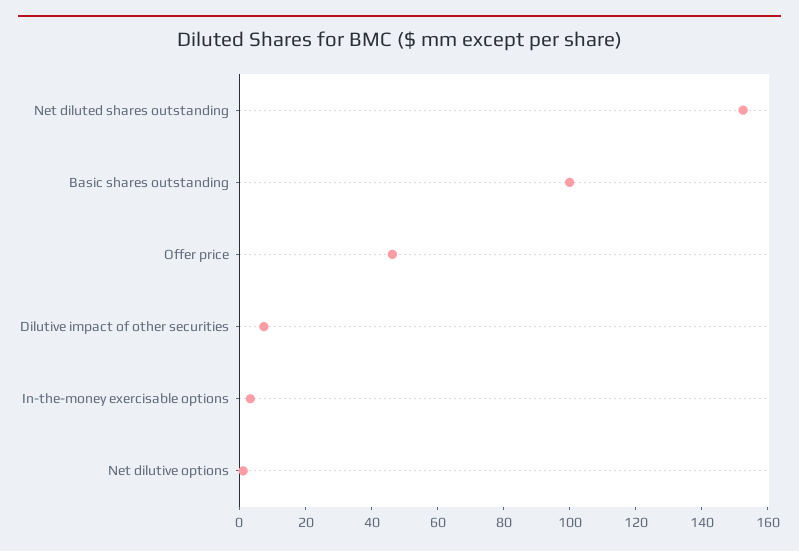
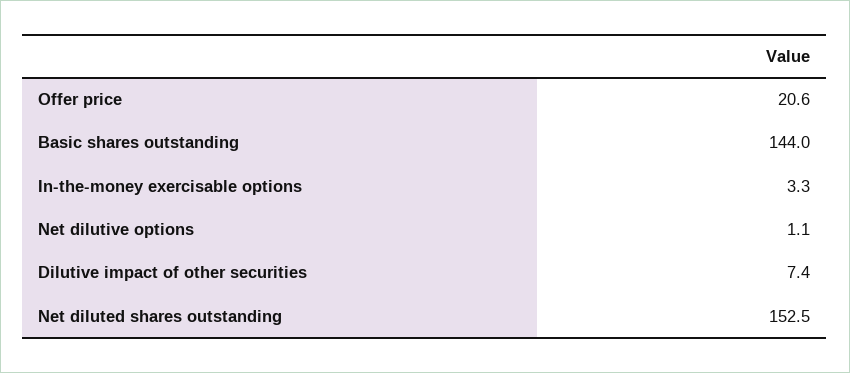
Basic shares outstanding: 100 -> 144
Offer price: 45 -> 20.6

